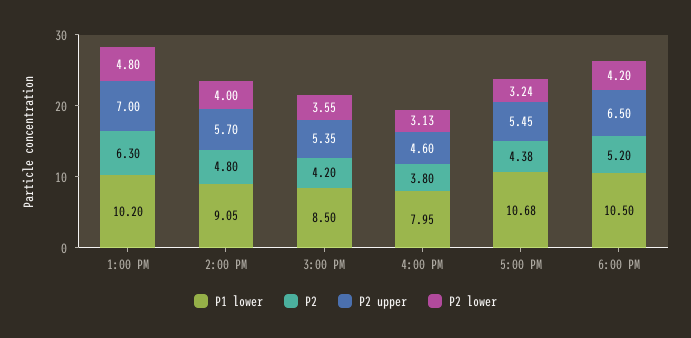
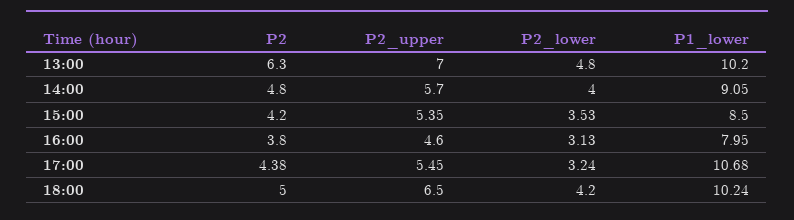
P2 lower, 3:00 PM: 3.55 -> 3.53
P1 lower, 6:00 PM: 10.5 -> 10.24
P2, 6:00 PM: 5.2 -> 5

